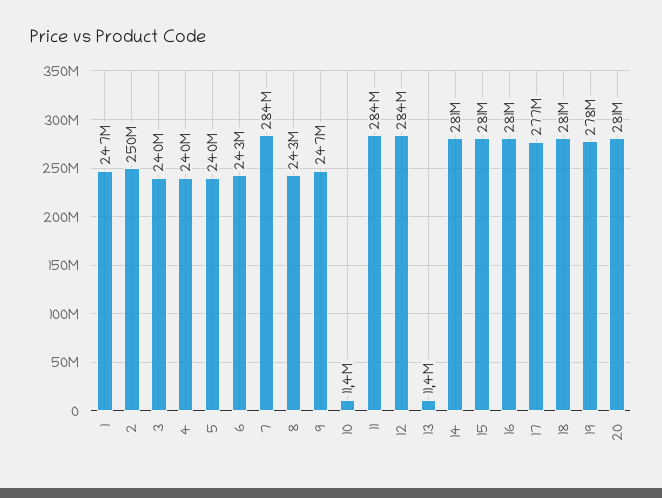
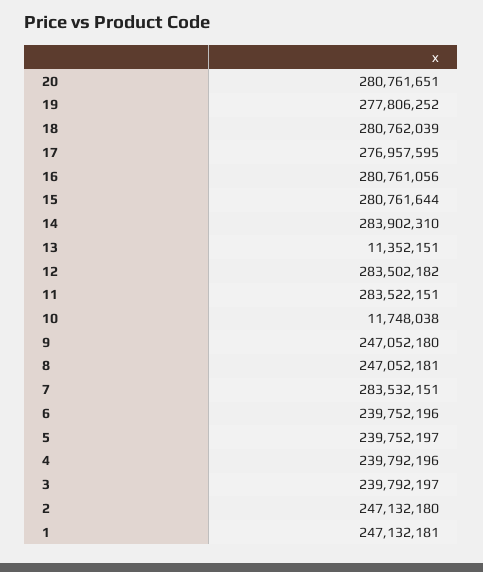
2: 250000000 -> 247132180
6: 243000000 -> 239752196
8: 243000000 -> 247052181
10: 11400000 -> 11748038
14: 281000000 -> 283902310

